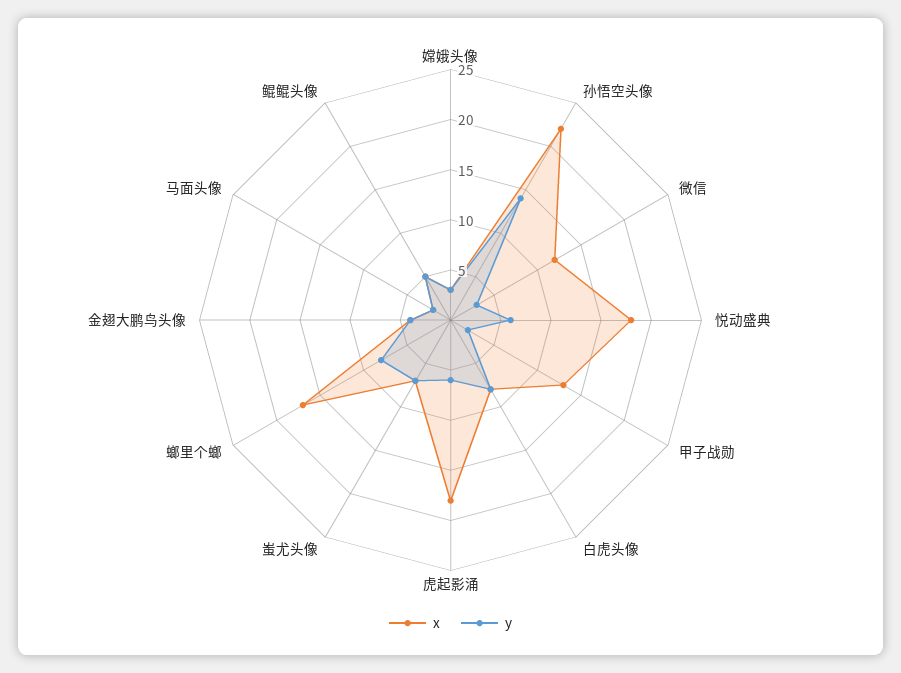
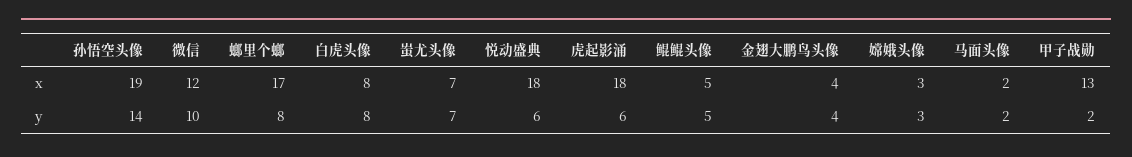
x, 孙悟空头像: 22 -> 19
y, 微信: 3 -> 10

